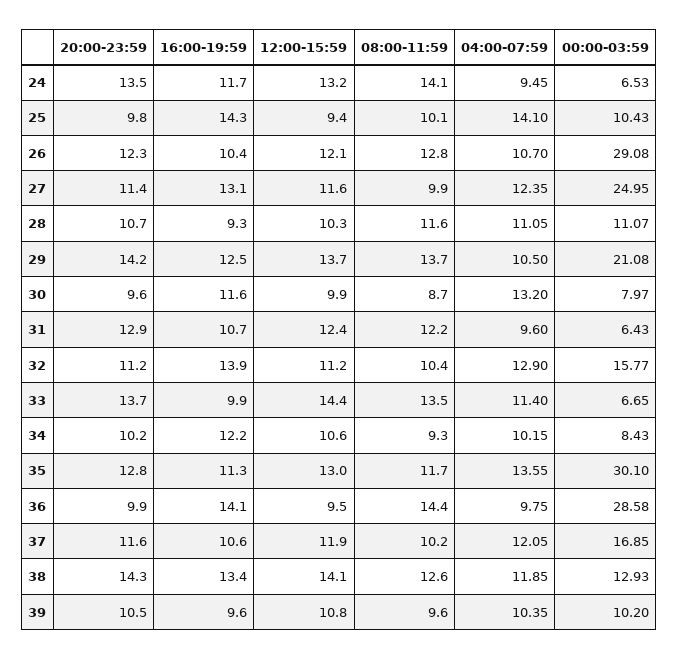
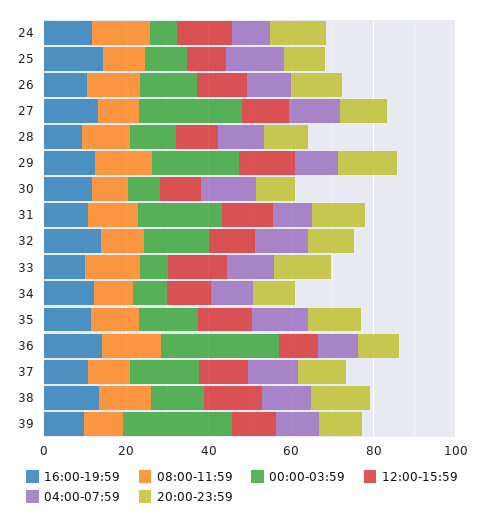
00:00-03:59, 26: 29.08 -> 15
00:00-03:59, 31: 6.43 -> 20
00:00-03:59, 35: 30.1 -> 15
00:00-03:59, 39: 10.2 -> 25

